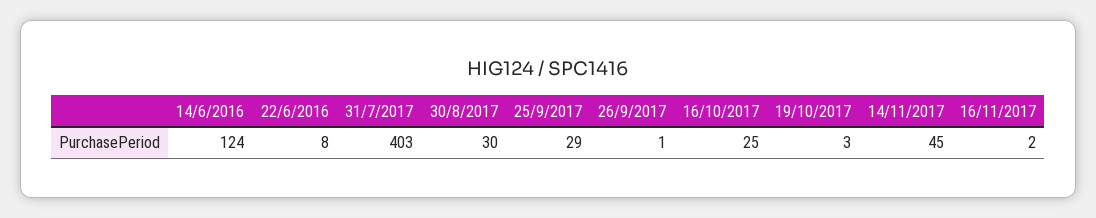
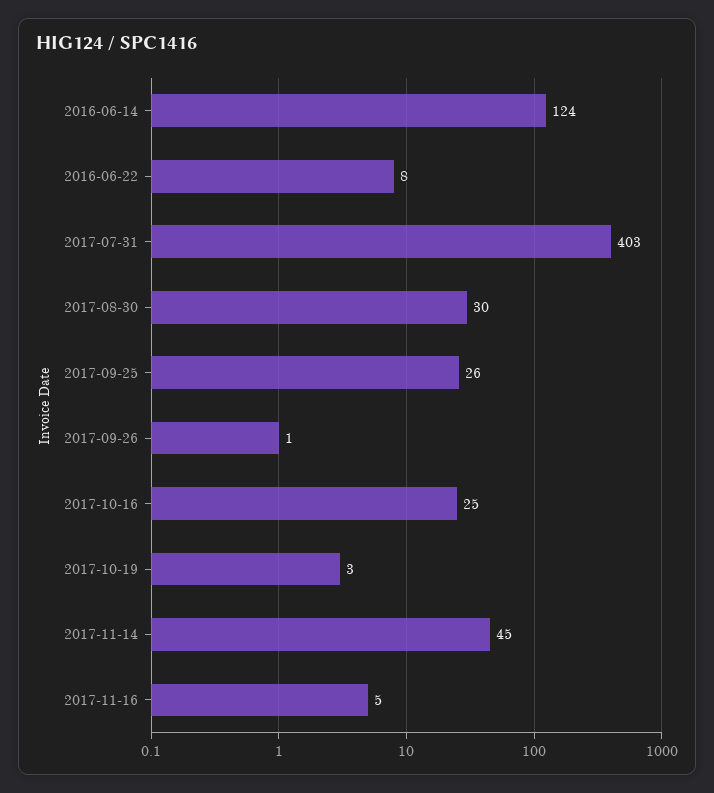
25/9/2017: 29 -> 26
16/11/2017: 2 -> 5

